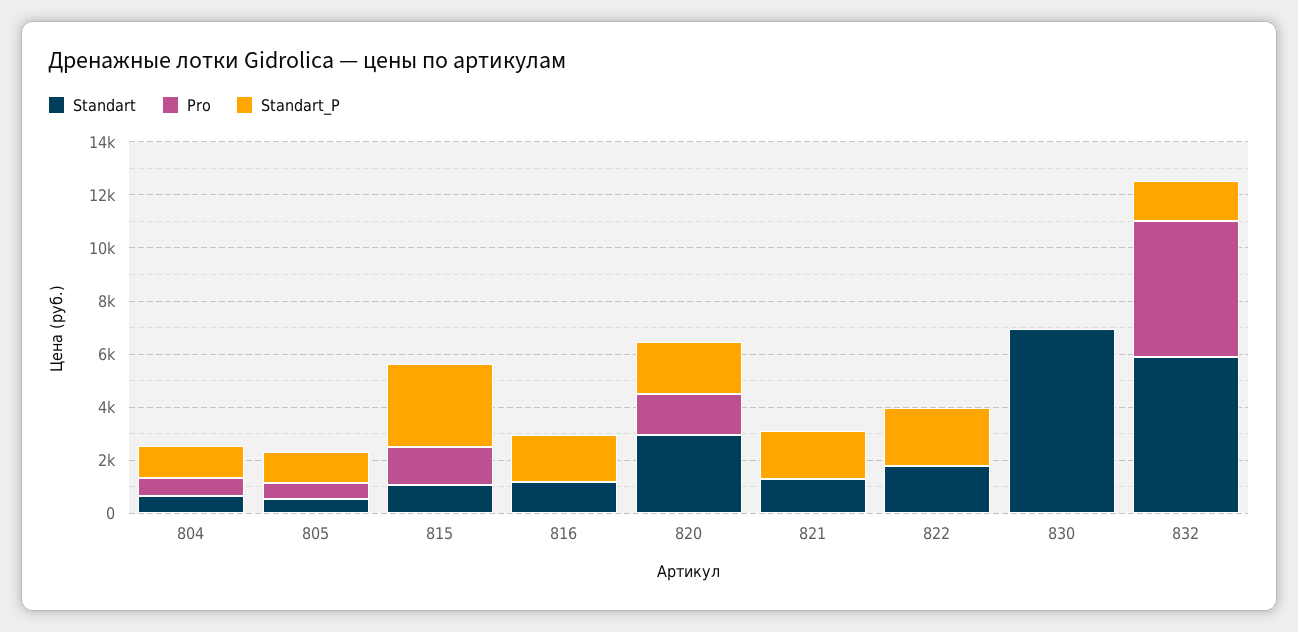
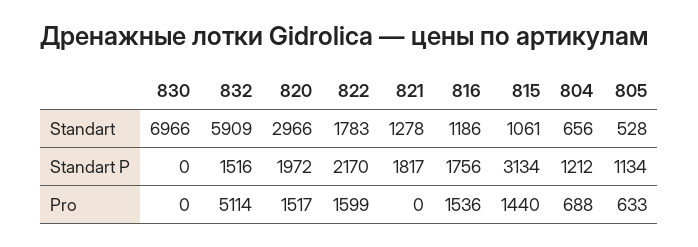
Pro, 816: 0 -> 1536
Pro, 822: 0 -> 1599

